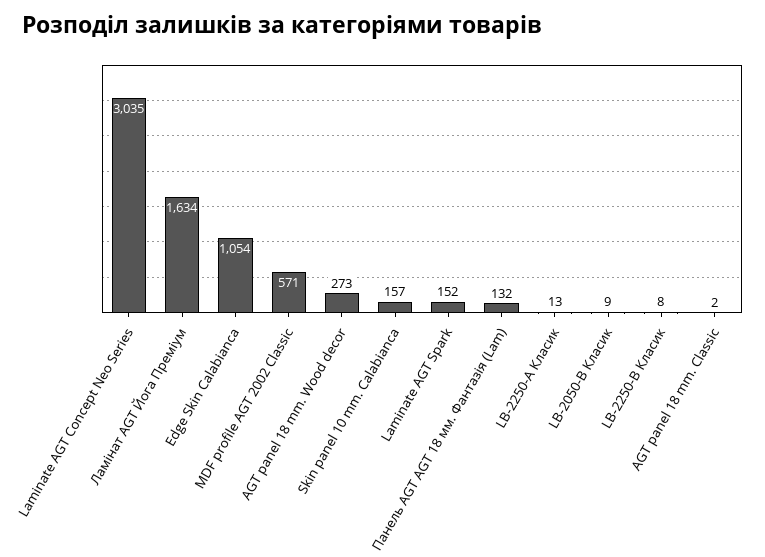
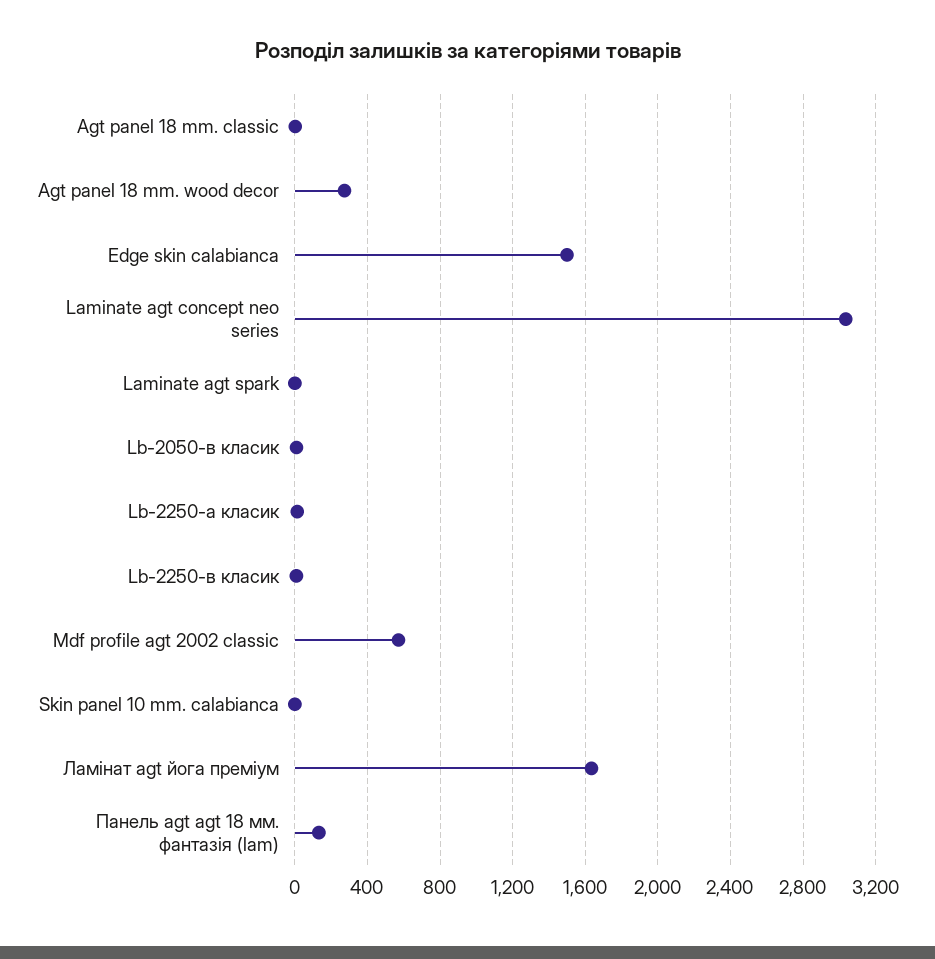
Edge Skin Calabianca: 1054 -> 1500
Skin panel 10 mm. Calabianca: 157 -> 0
Laminate AGT Spark: 152 -> 0

